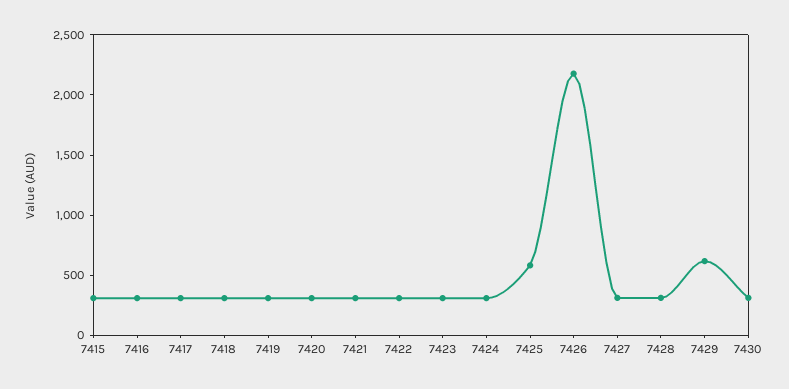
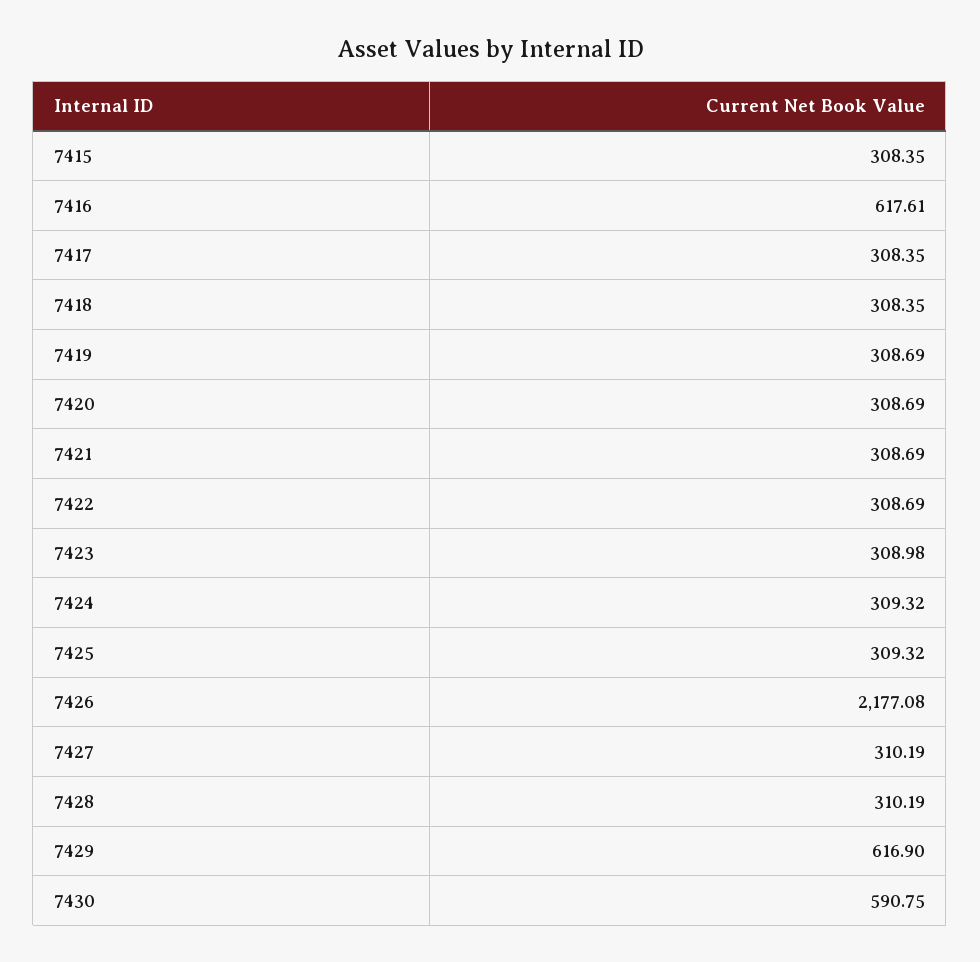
7416: 300 -> 617.61
7425: 600 -> 309.32
7430: 300 -> 590.75

